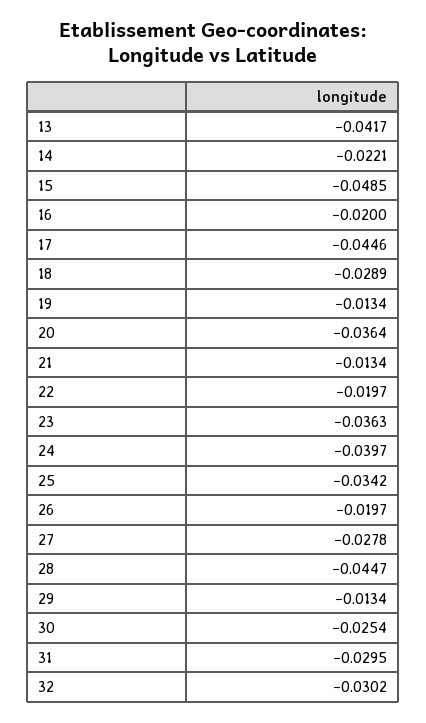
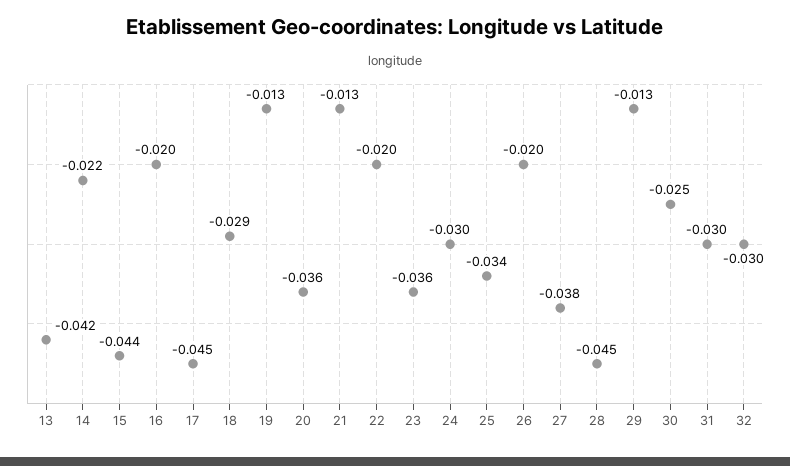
15: -0.0485 -> -0.044
24: -0.0397 -> -0.03
27: -0.0278 -> -0.038

